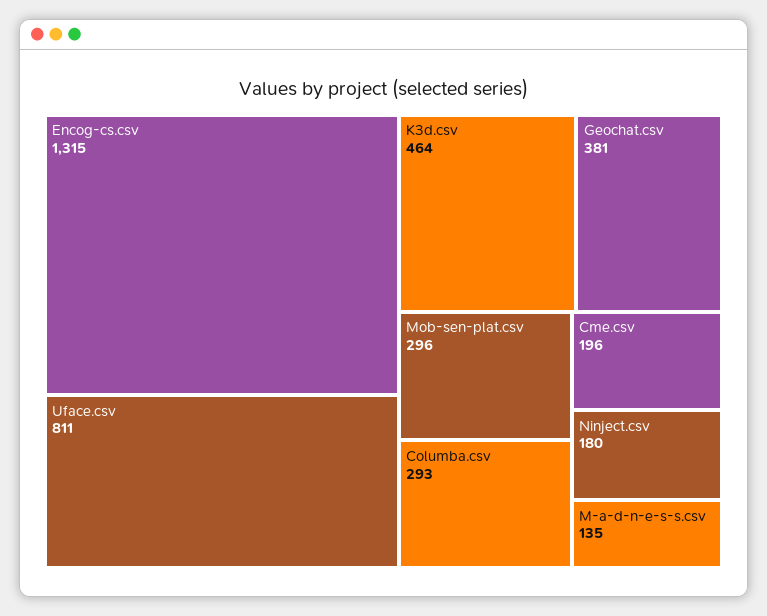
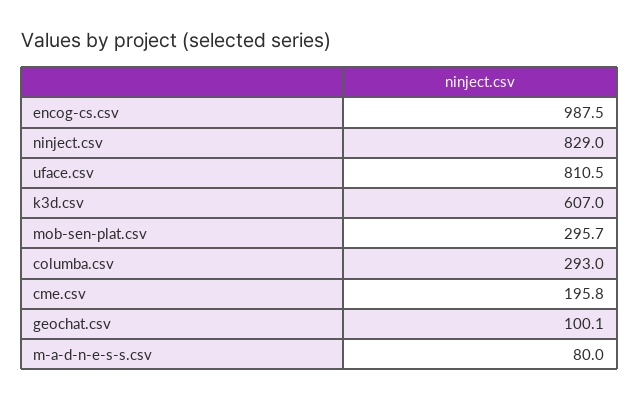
Encog-cs.csv: 1315 -> 987.5
K3d.csv: 464 -> 607
Geochat.csv: 381 -> 100.1
Ninject.csv: 180 -> 829
M-a-d-n-e-s-s.csv: 135 -> 80

